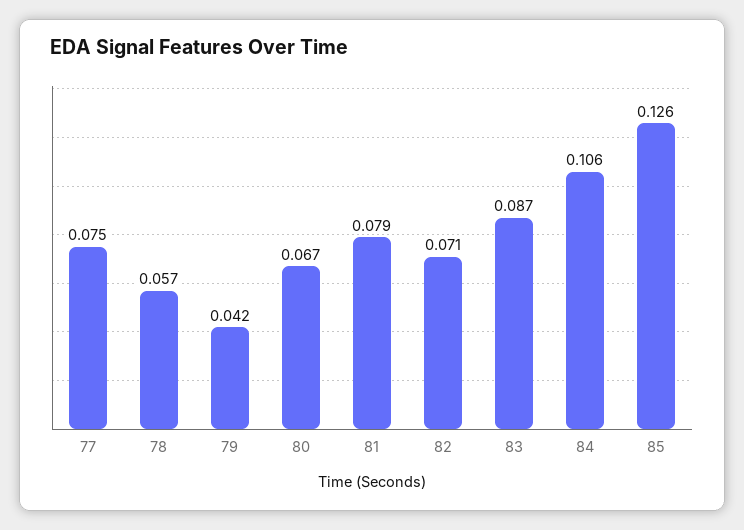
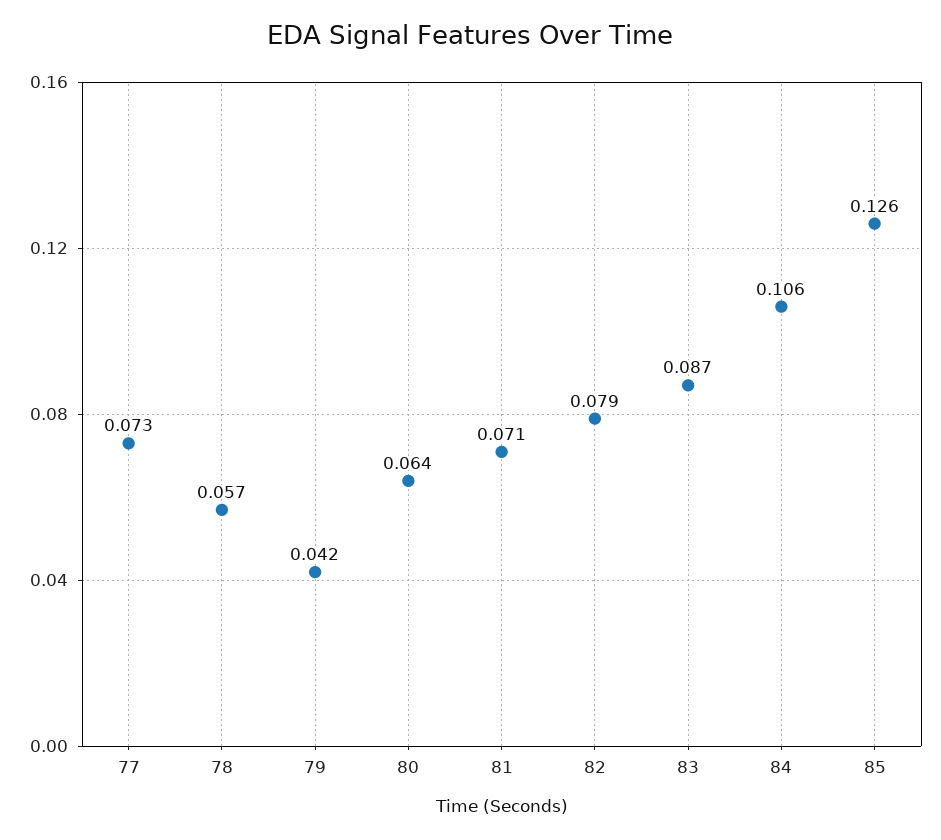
77: 0.075 -> 0.073
80: 0.067 -> 0.064
81: 0.079 -> 0.071
82: 0.071 -> 0.079

